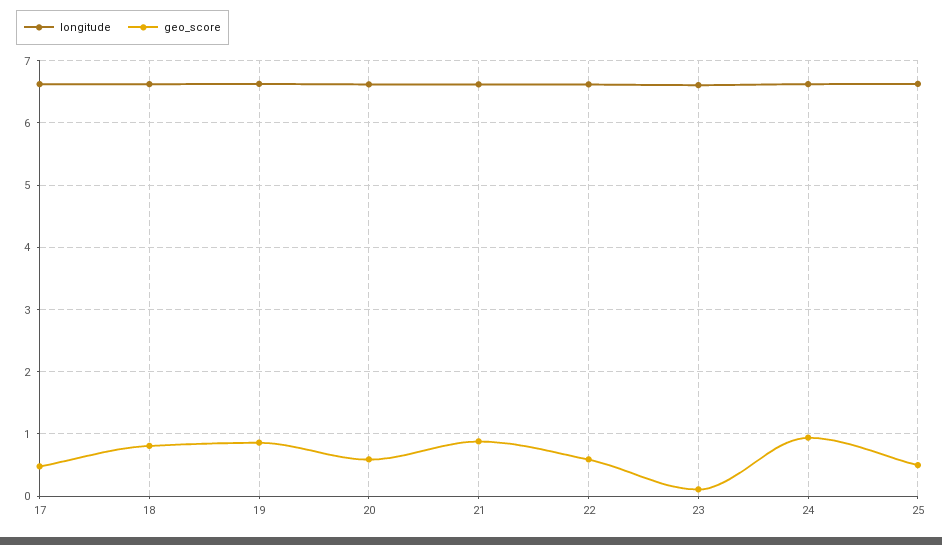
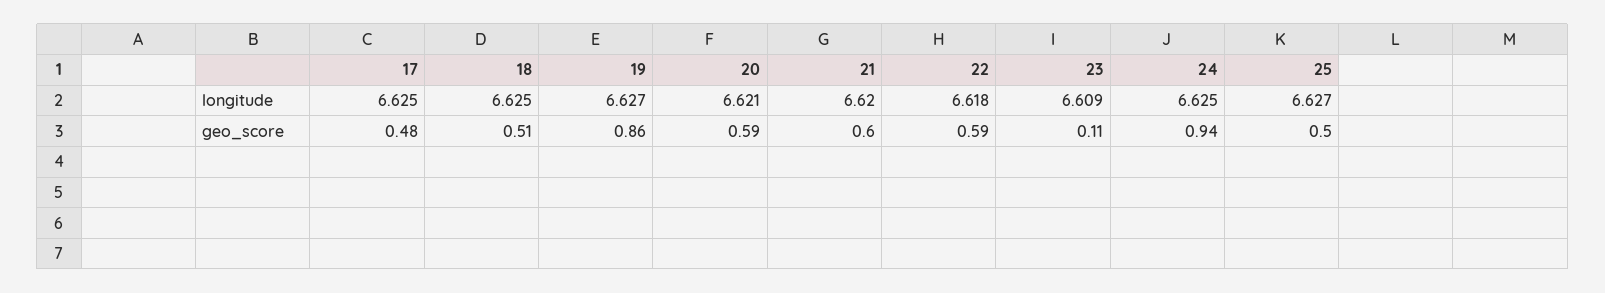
geo_score, 18: 0.8 -> 0.51
geo_score, 21: 0.9 -> 0.6

